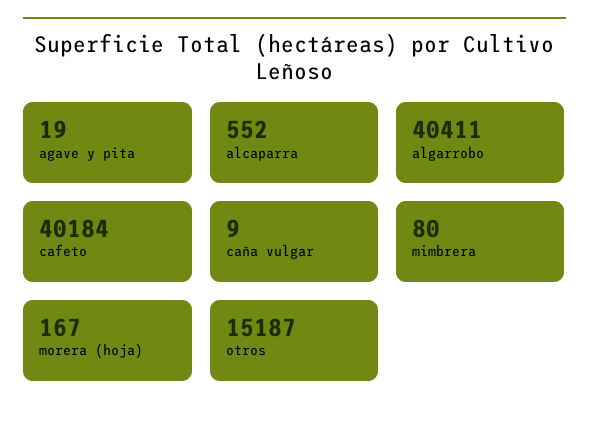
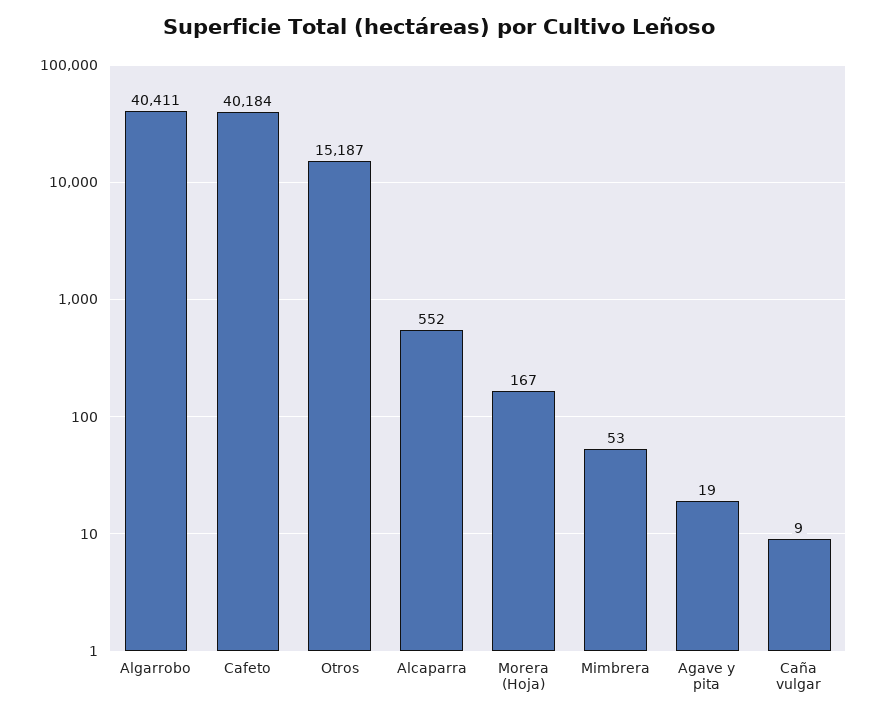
mimbrera: 80 -> 53

